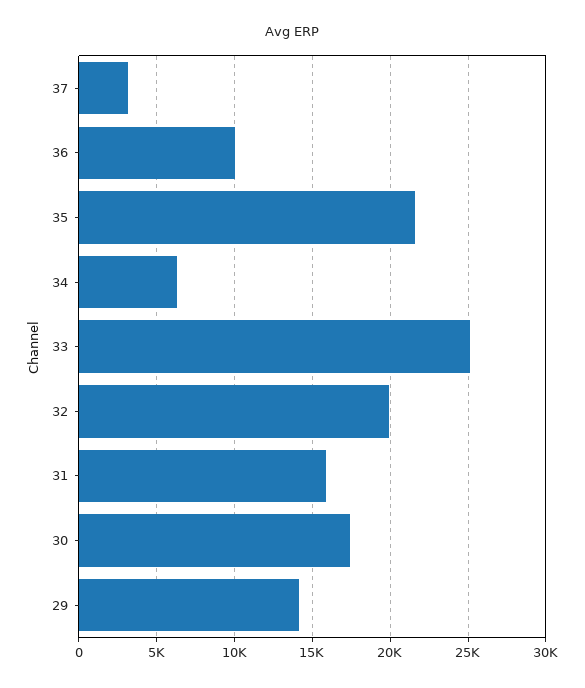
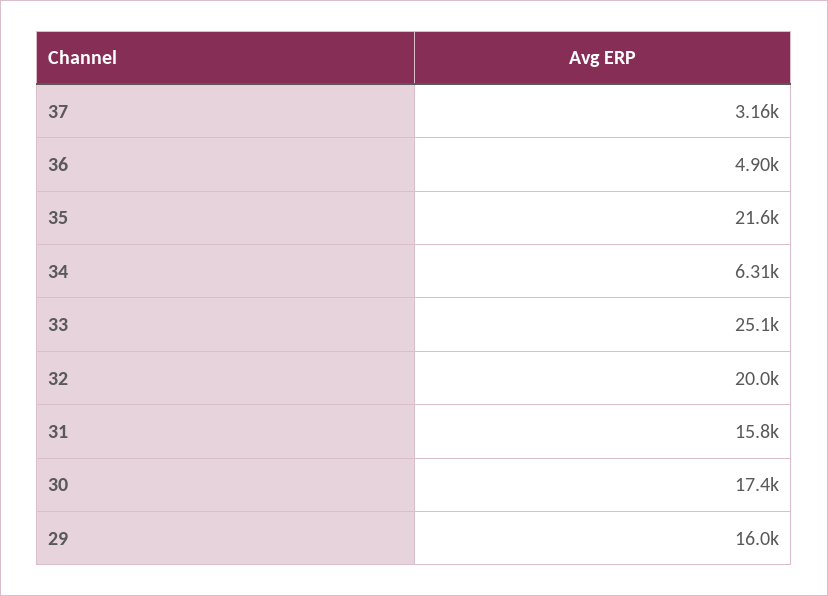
36: 10000 -> 4900
29: 14000 -> 16000

